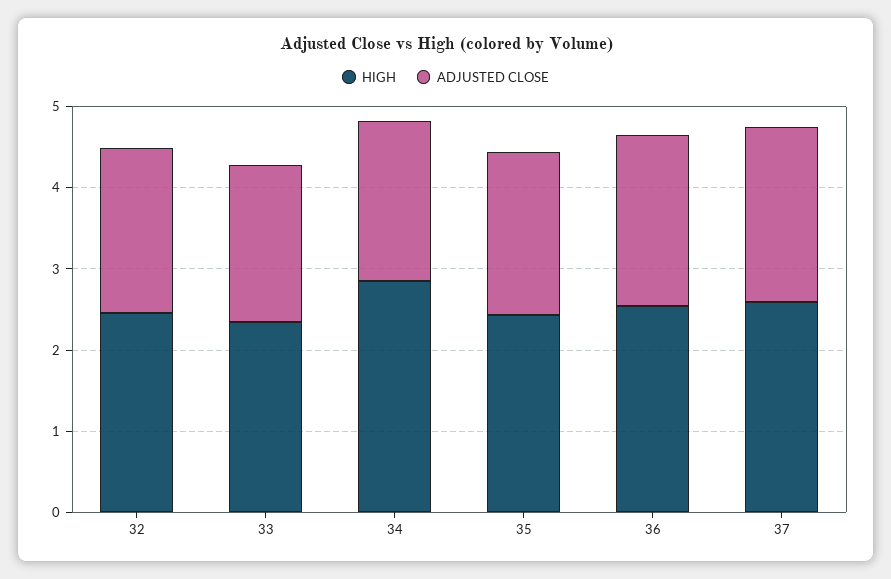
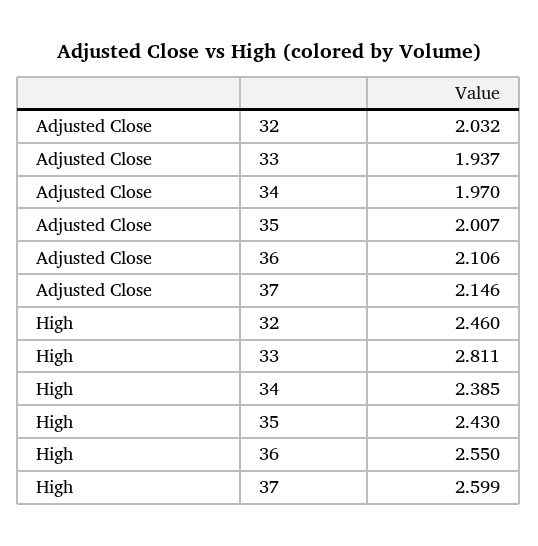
HIGH, 33: 2.4 -> 2.811
HIGH, 34: 2.8 -> 2.385

